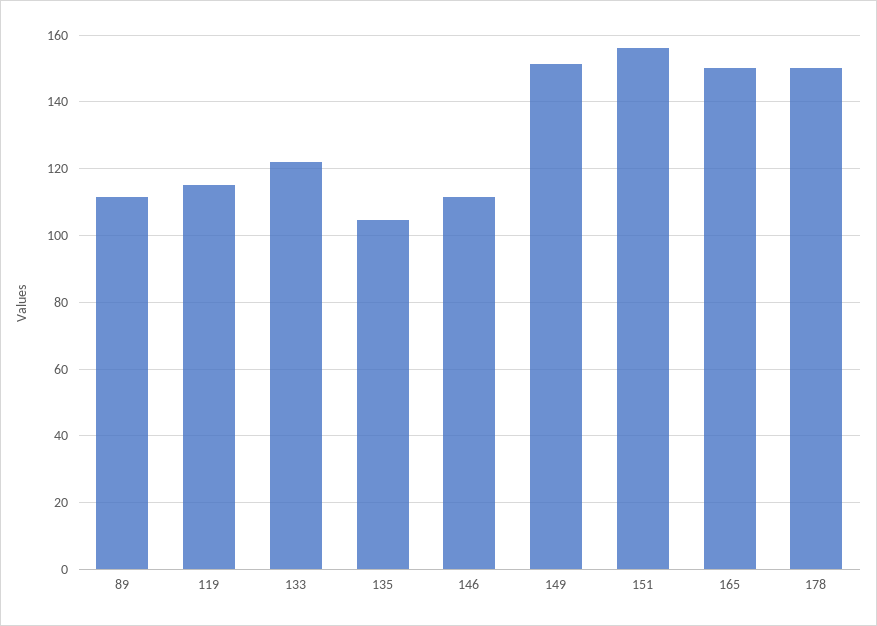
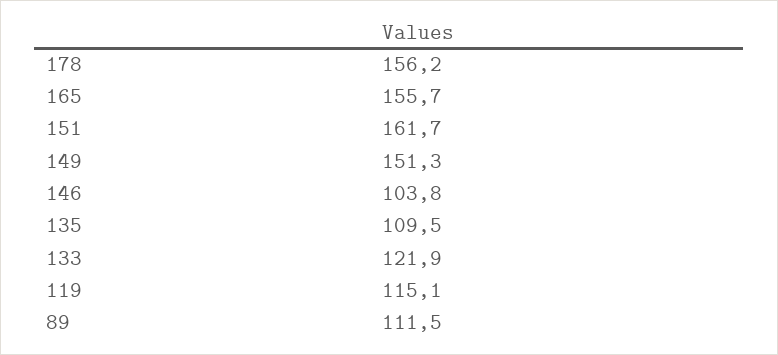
135: 104 -> 109.5
146: 112 -> 103.8
151: 156 -> 161.7
165: 150 -> 155.7
178: 150 -> 156.2

